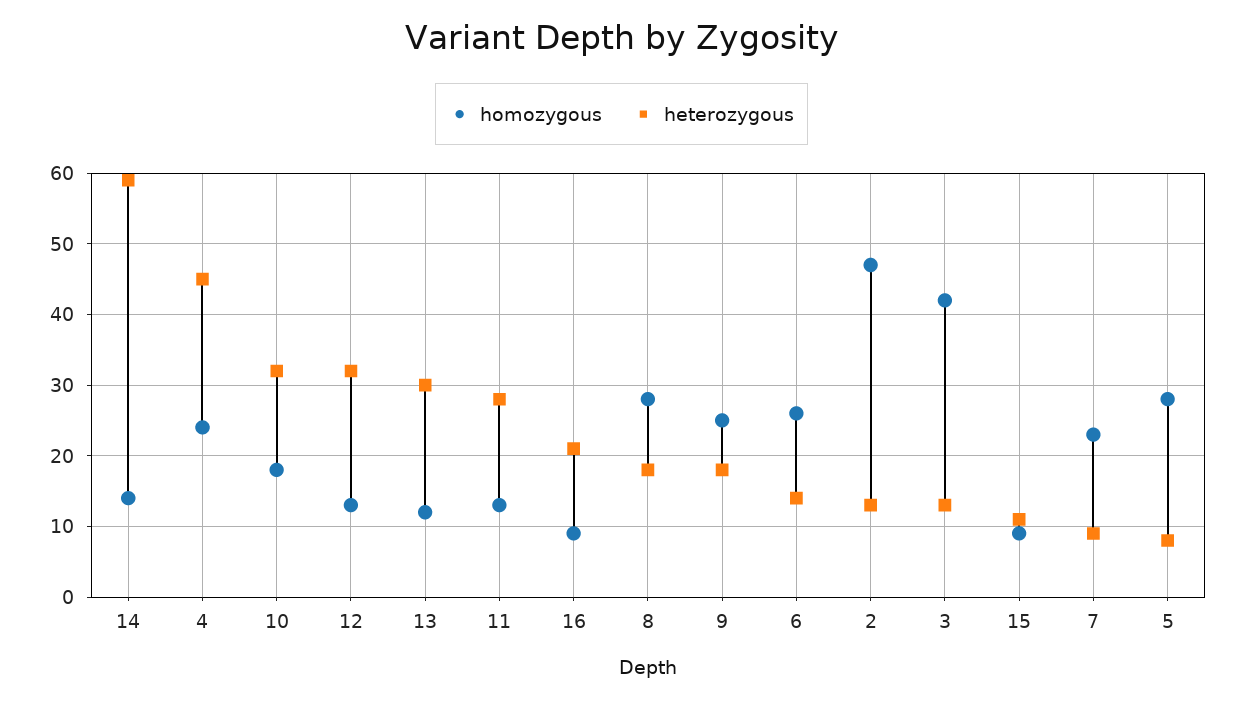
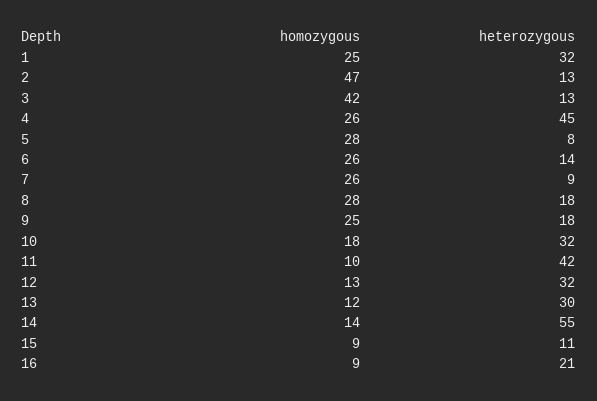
heterozygous, 14: 59 -> 55
homozygous, 4: 24 -> 26
homozygous, 11: 13 -> 10
heterozygous, 11: 28 -> 42
homozygous, 7: 23 -> 26
homozygous, 1: none -> 25
heterozygous, 1: none -> 32

